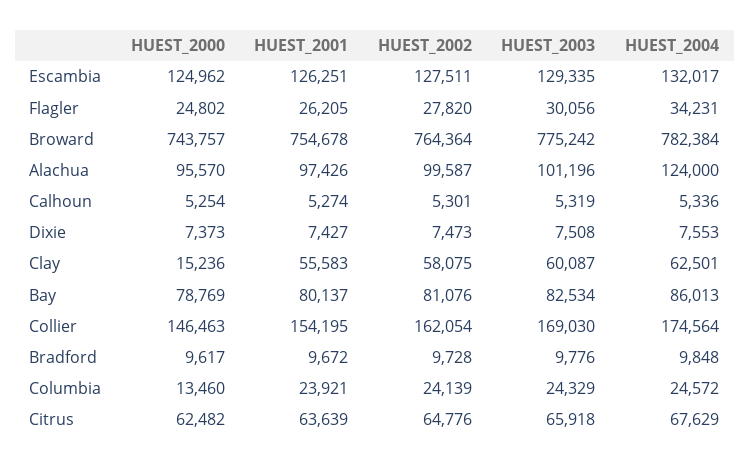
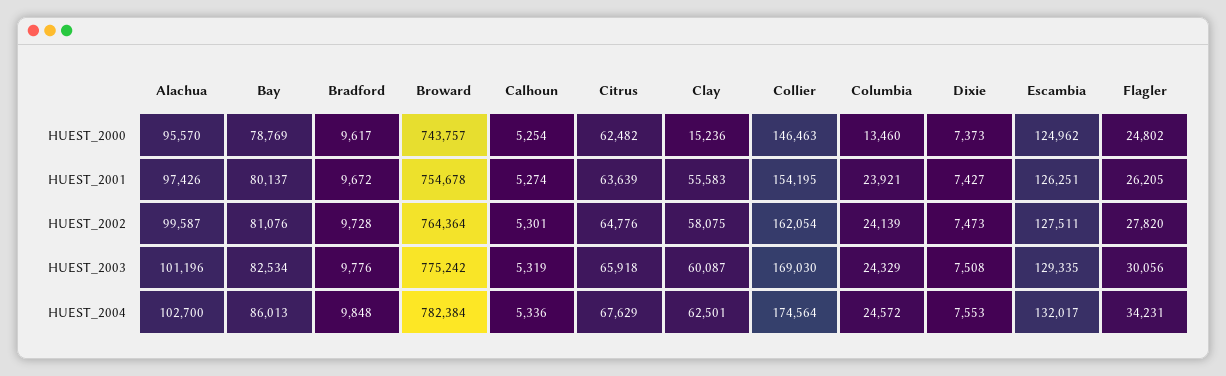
HUEST_2004, Alachua: 124000 -> 102700

